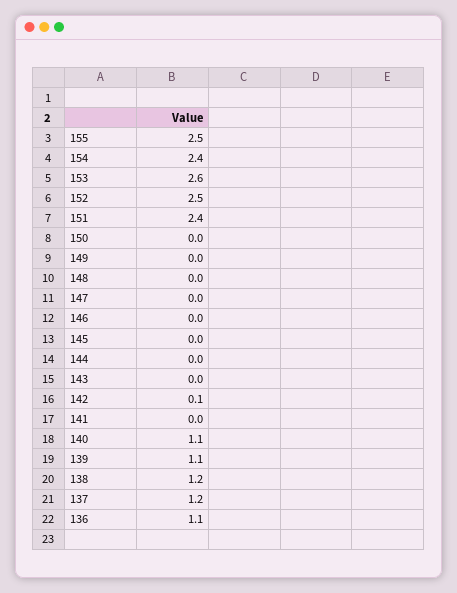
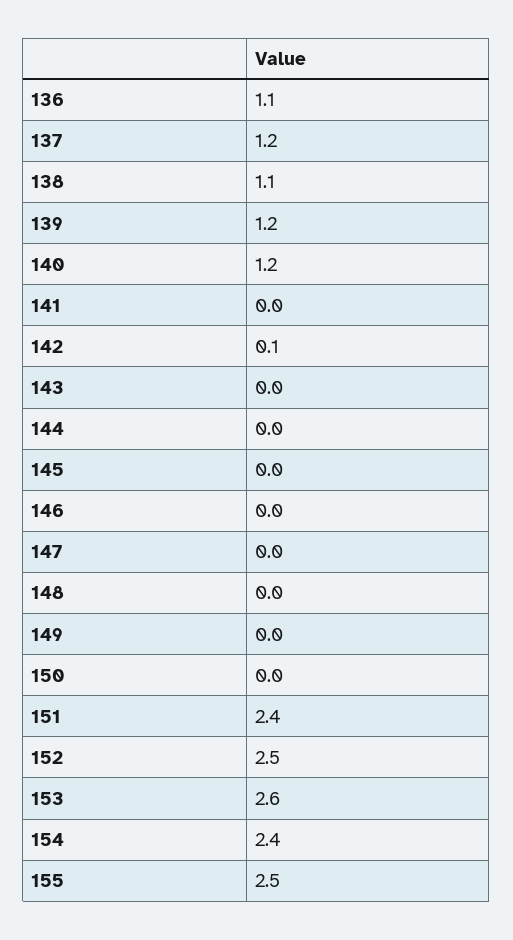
140: 1.1 -> 1.2
139: 1.1 -> 1.2
138: 1.2 -> 1.1

